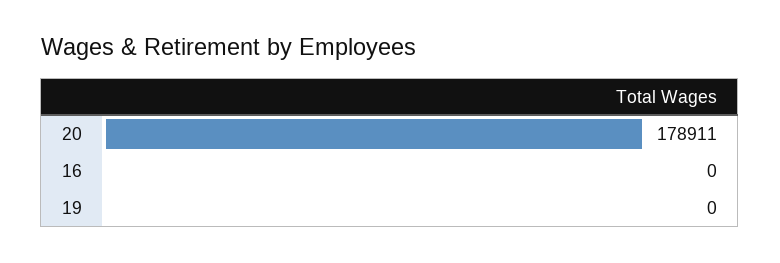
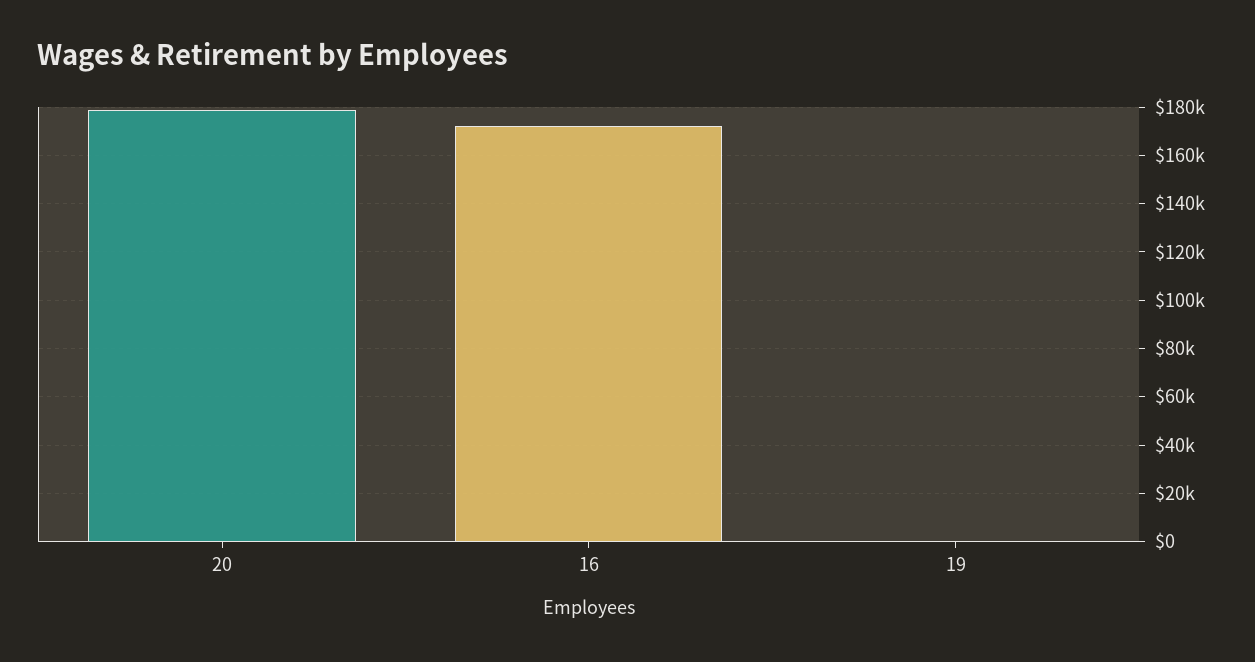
16: 0 -> 172500

